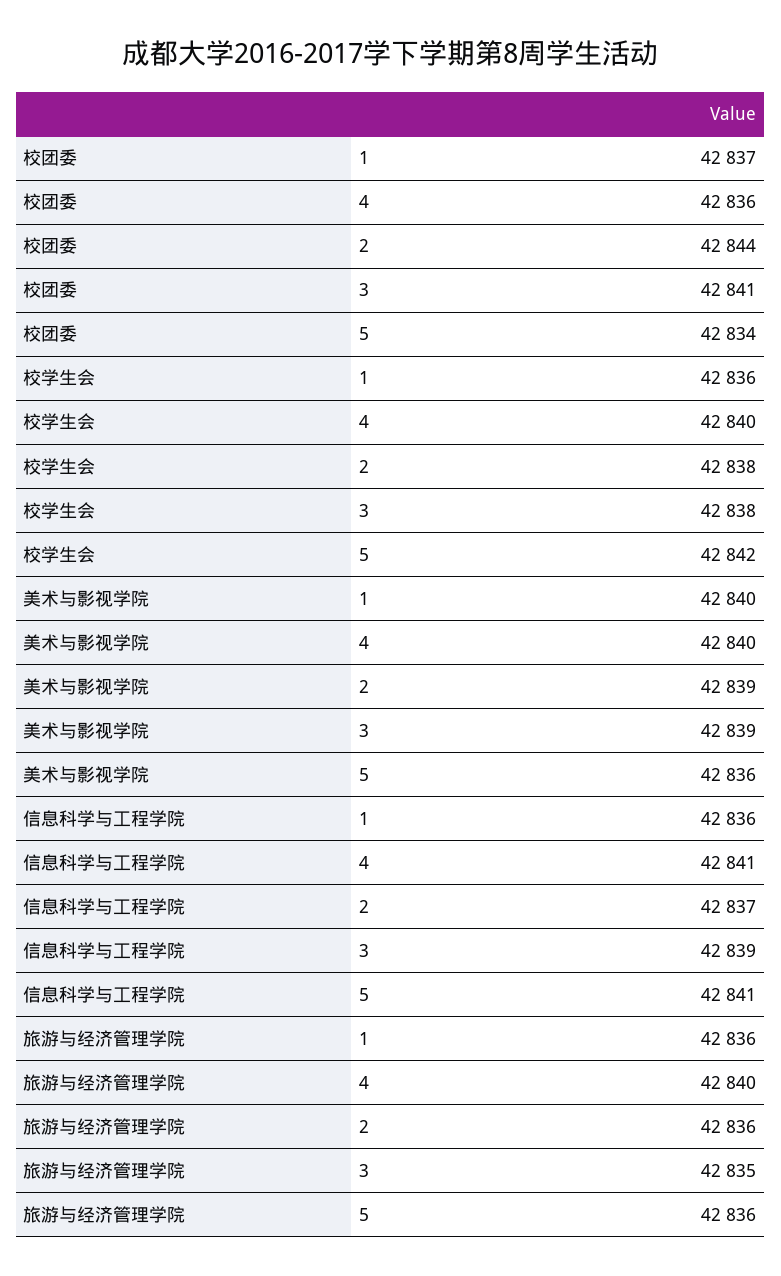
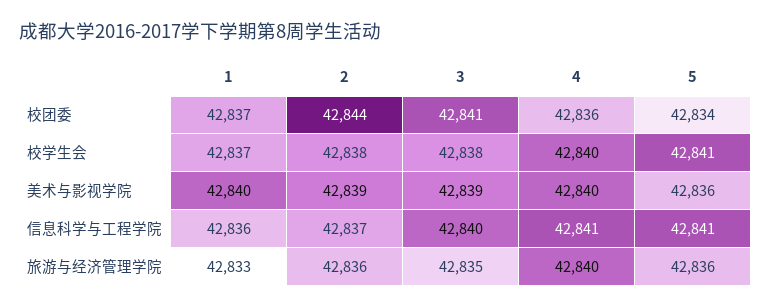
校学生会, 1: 42836 -> 42837
校学生会, 5: 42842 -> 42841
信息科学与工程学院, 3: 42839 -> 42840
旅游与经济管理学院, 1: 42836 -> 42833

